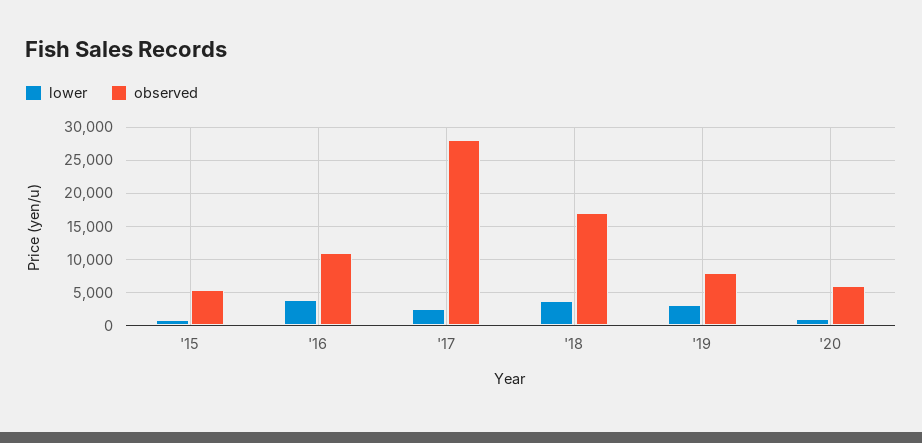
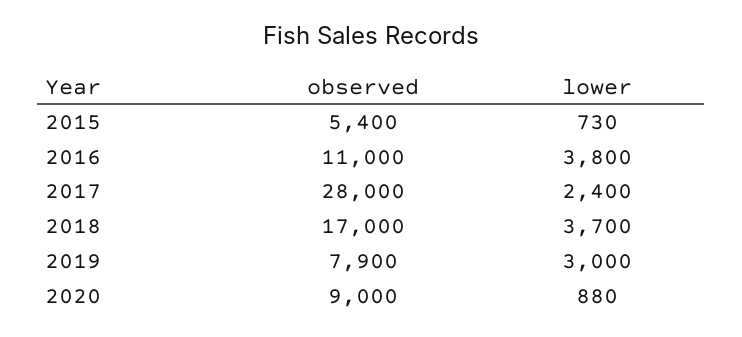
observed, '20: 6000 -> 9000

